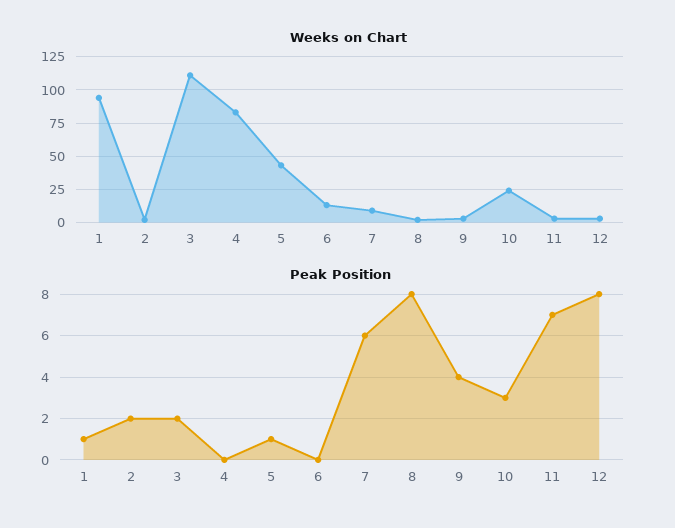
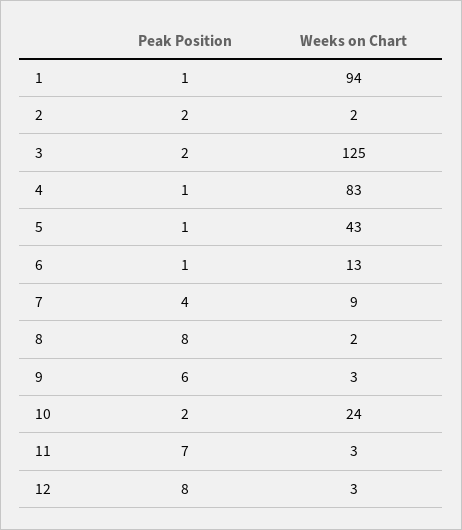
Weeks on Chart, 3: 110 -> 125
Peak Position, 4: 0 -> 1
Peak Position, 6: 0 -> 1
Peak Position, 7: 6 -> 4
Peak Position, 9: 4 -> 6
Peak Position, 10: 3 -> 2

